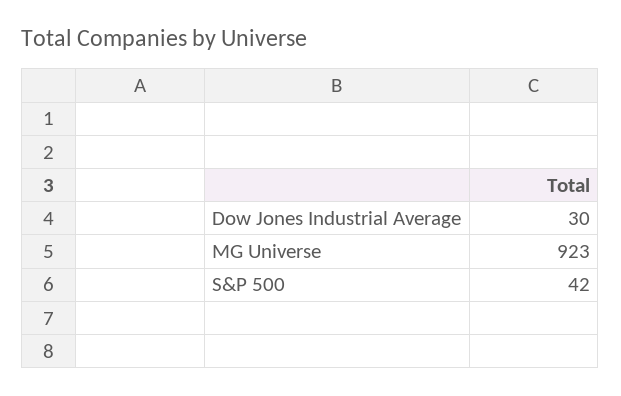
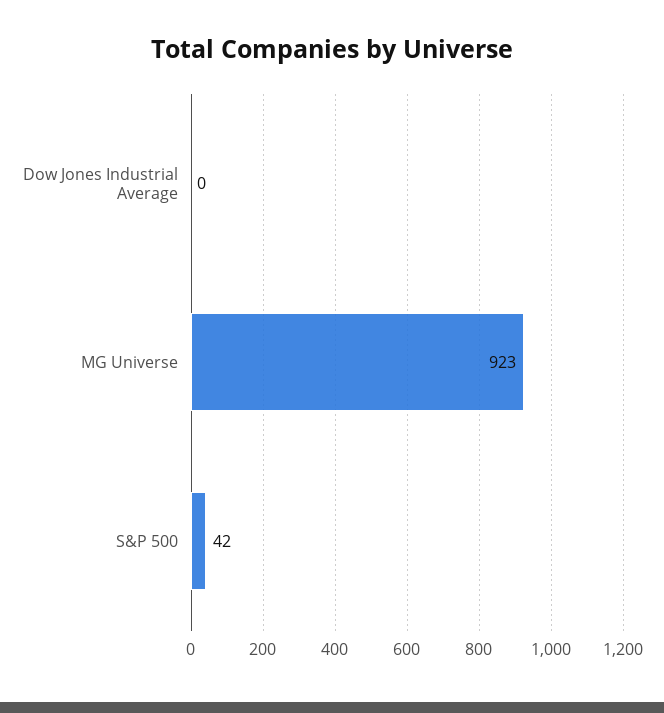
Dow Jones Industrial Average: 30 -> 0

